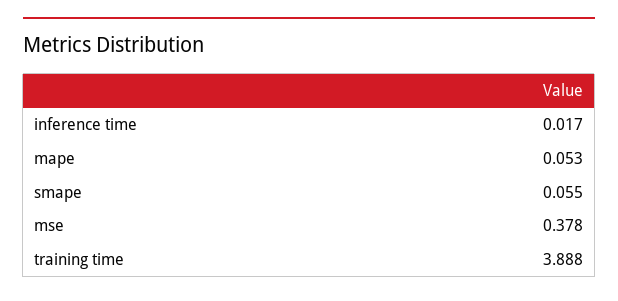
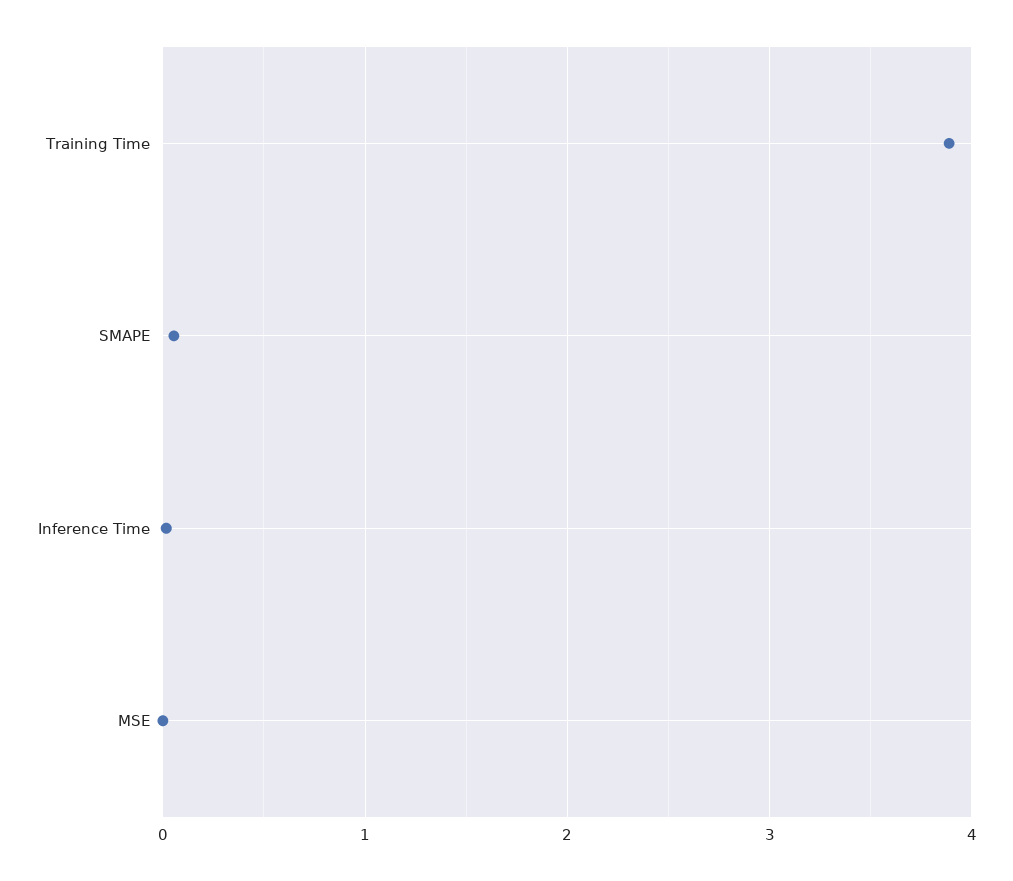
mape: 0.053 -> none
mse: 0.378 -> 0

